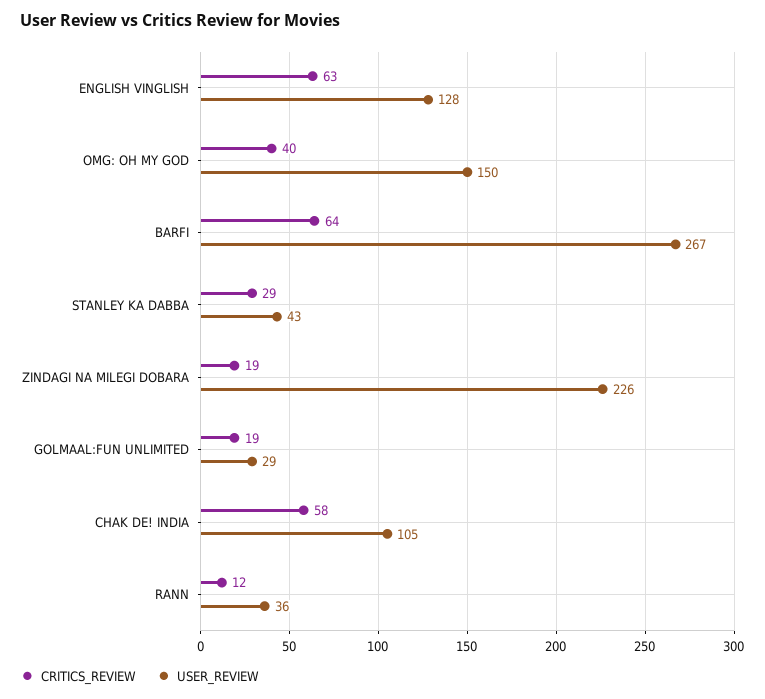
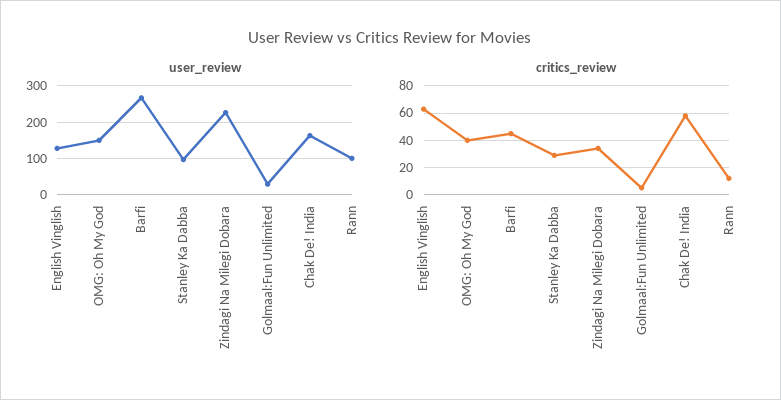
CRITICS_REVIEW, BARFI: 64 -> 45
USER_REVIEW, STANLEY KA DABBA: 43 -> 100
CRITICS_REVIEW, ZINDAGI NA MILEGI DOBARA: 19 -> 35
CRITICS_REVIEW, GOLMAAL:FUN UNLIMITED: 19 -> 5
USER_REVIEW, CHAK DE! INDIA: 105 -> 160
USER_REVIEW, RANN: 36 -> 100

